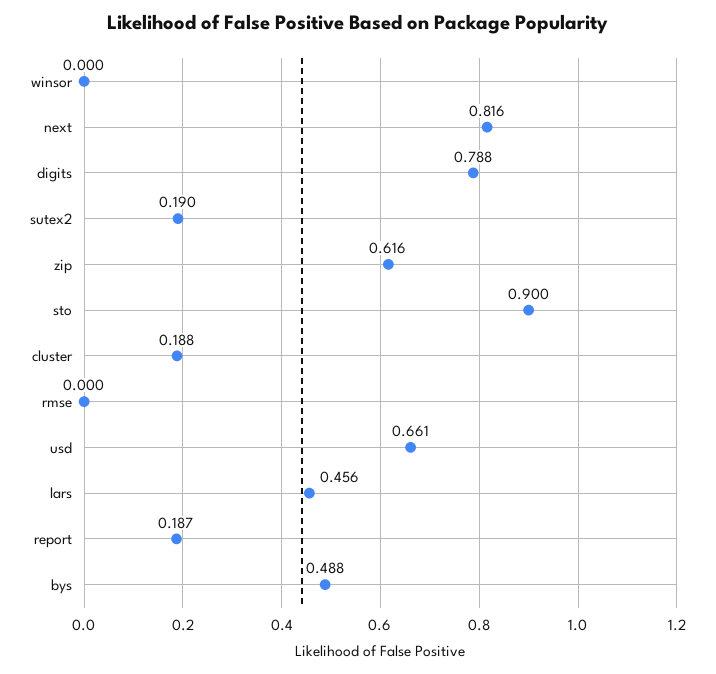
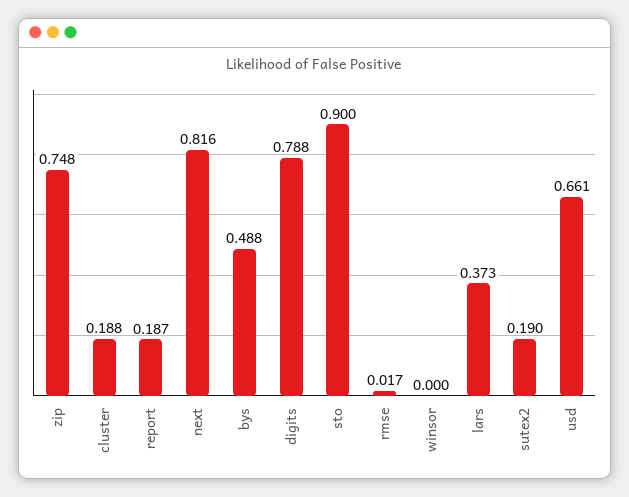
zip: 0.616 -> 0.748
rmse: 0 -> 0.017
lars: 0.456 -> 0.373

